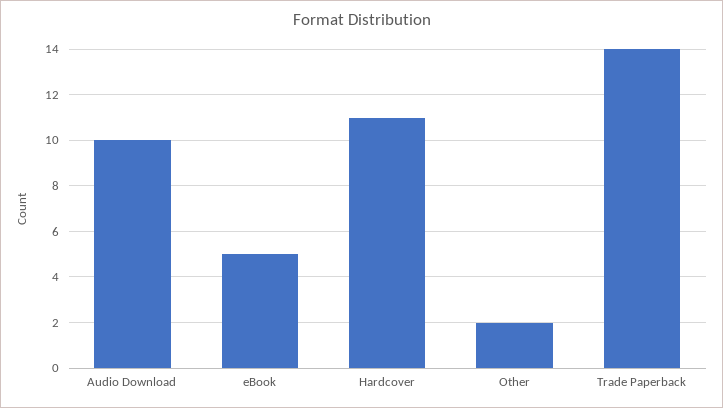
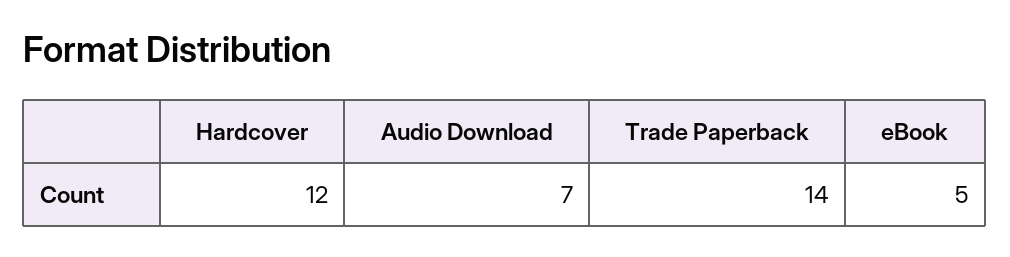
Audio Download: 10 -> 7
Hardcover: 11 -> 12
Other: 2 -> none

